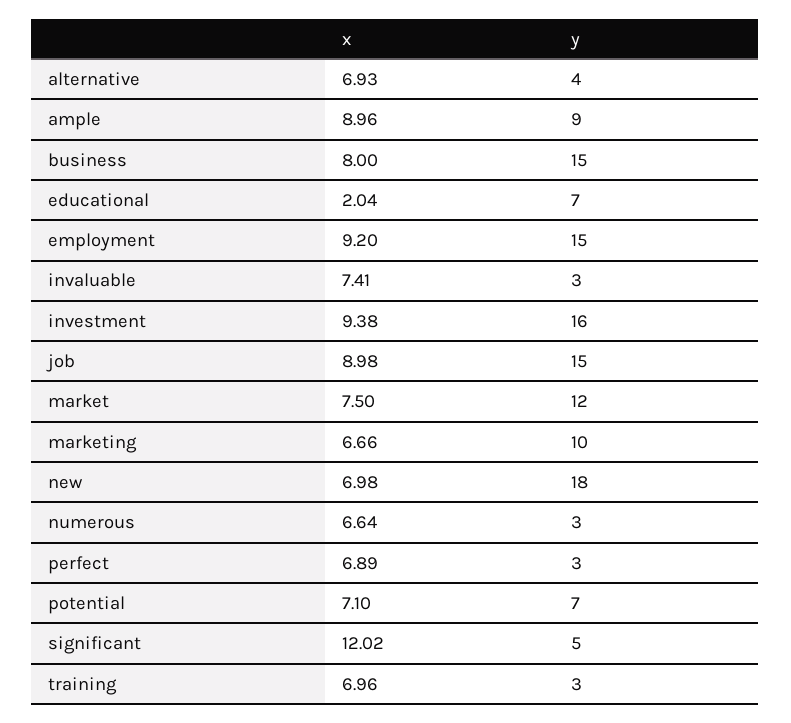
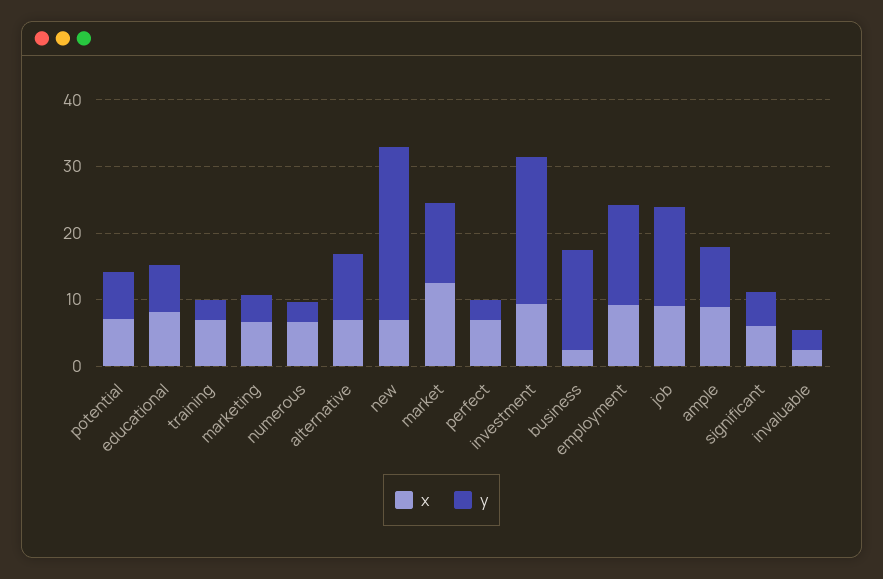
y, alternative: 4 -> 10
x, business: 8 -> 2
x, educational: 2.04 -> 8
x, invaluable: 7.41 -> 2
y, investment: 16 -> 22
x, market: 7.5 -> 12
y, marketing: 10 -> 4
y, new: 18 -> 26
x, significant: 12.02 -> 6

